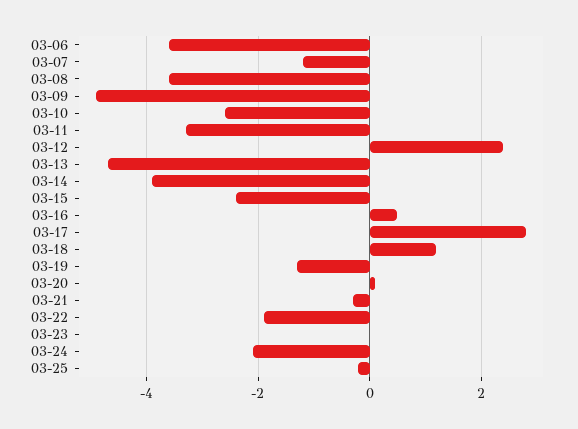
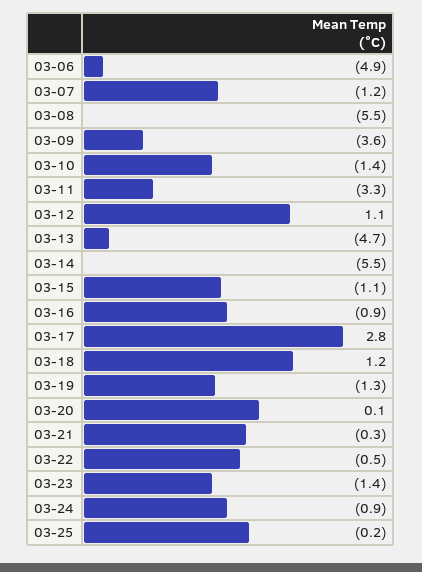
03-06: -3.5 -> -4.9
03-08: -3.5 -> -5.5
03-09: -5 -> -3.6
03-10: -2.5 -> -1.4
03-12: 2.5 -> 1.1
03-14: -4 -> -5.5
03-15: -2.5 -> -1.1
03-16: 0.5 -> -0.9
03-22: -2 -> -0.5
03-23: 0 -> -1.4
03-24: -2 -> -0.9

